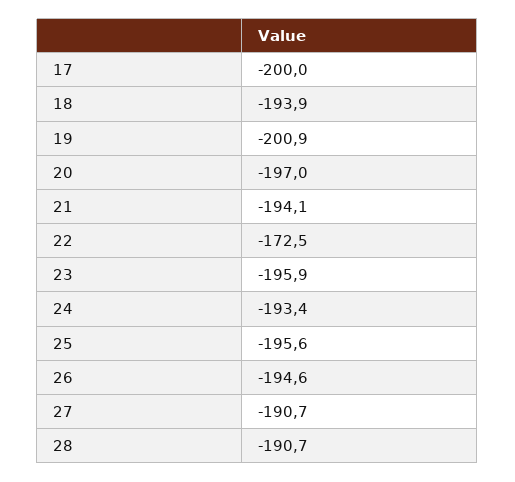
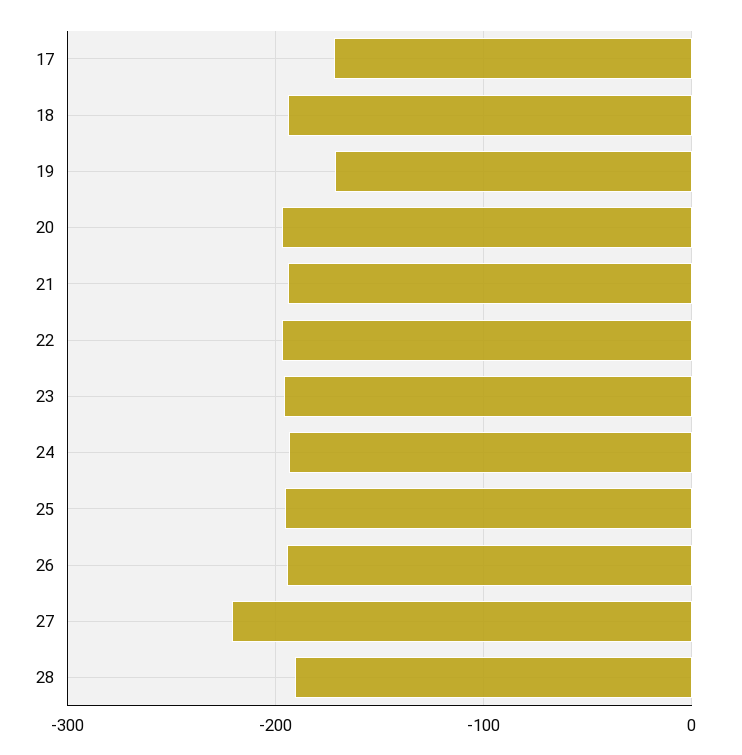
17: -200 -> -170
19: -200.9 -> -170
22: -172.5 -> -200
27: -190.7 -> -220

